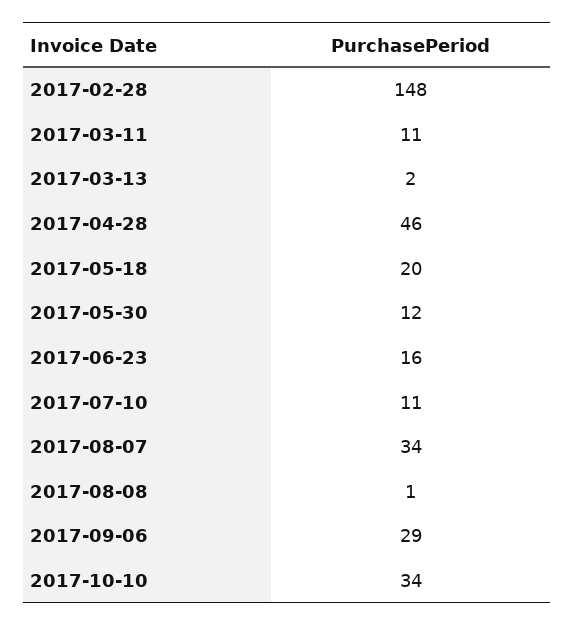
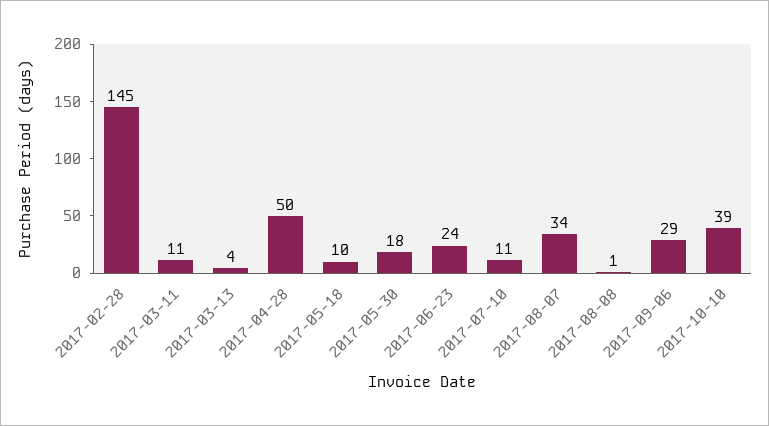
2017-02-28: 148 -> 145
2017-03-13: 2 -> 4
2017-04-28: 46 -> 50
2017-05-18: 20 -> 10
2017-05-30: 12 -> 18
2017-06-23: 16 -> 24
2017-10-10: 34 -> 39

